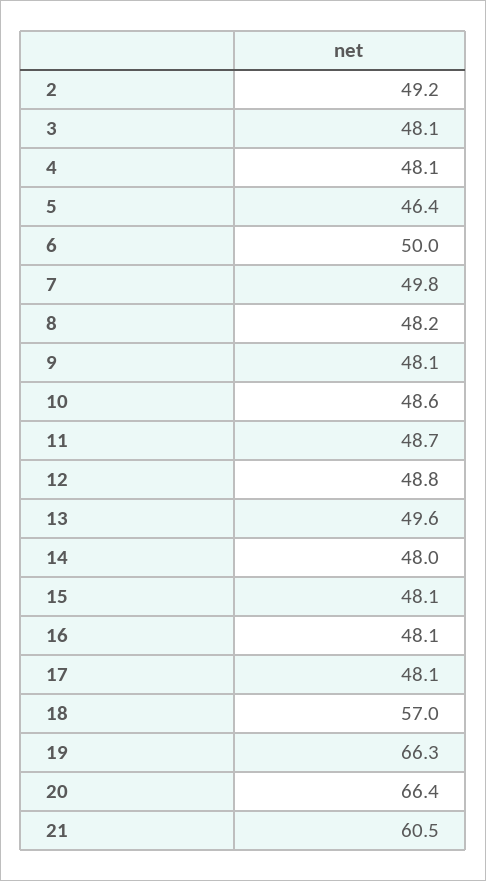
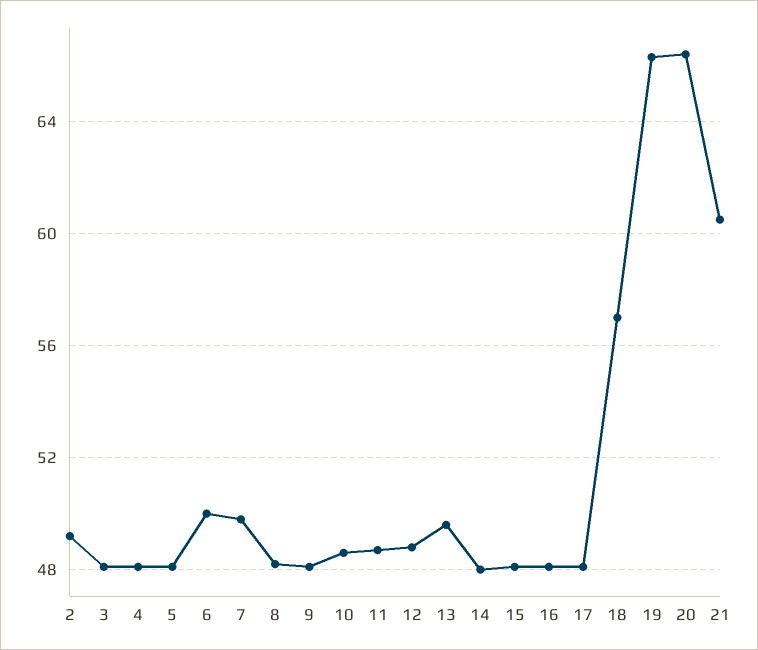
5: 46.4 -> 48

